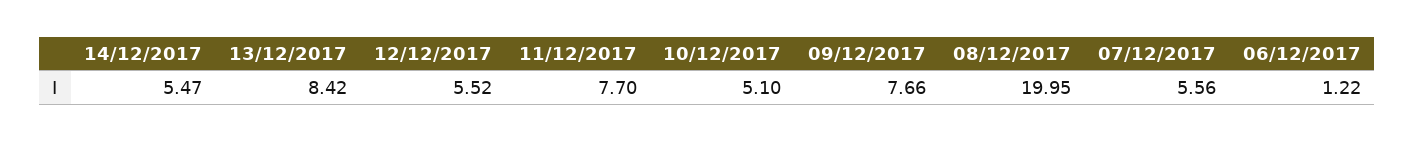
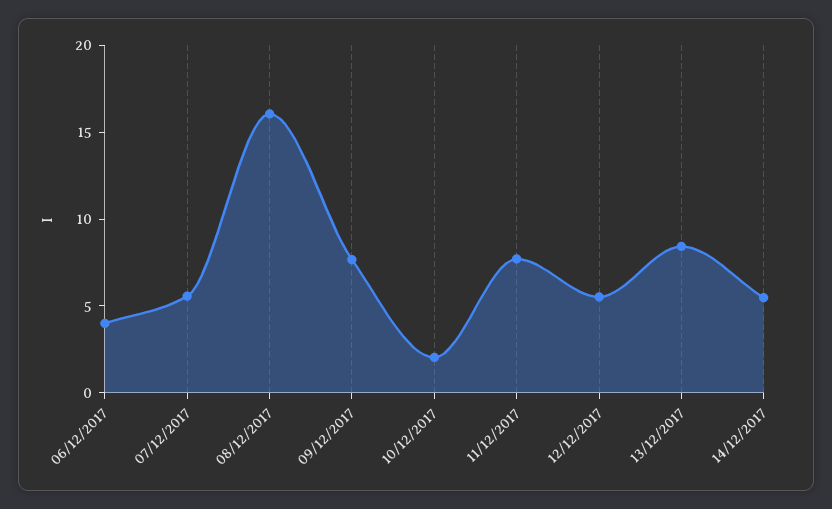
10/12/2017: 5.1 -> 2
08/12/2017: 19.95 -> 16
06/12/2017: 1.22 -> 4

